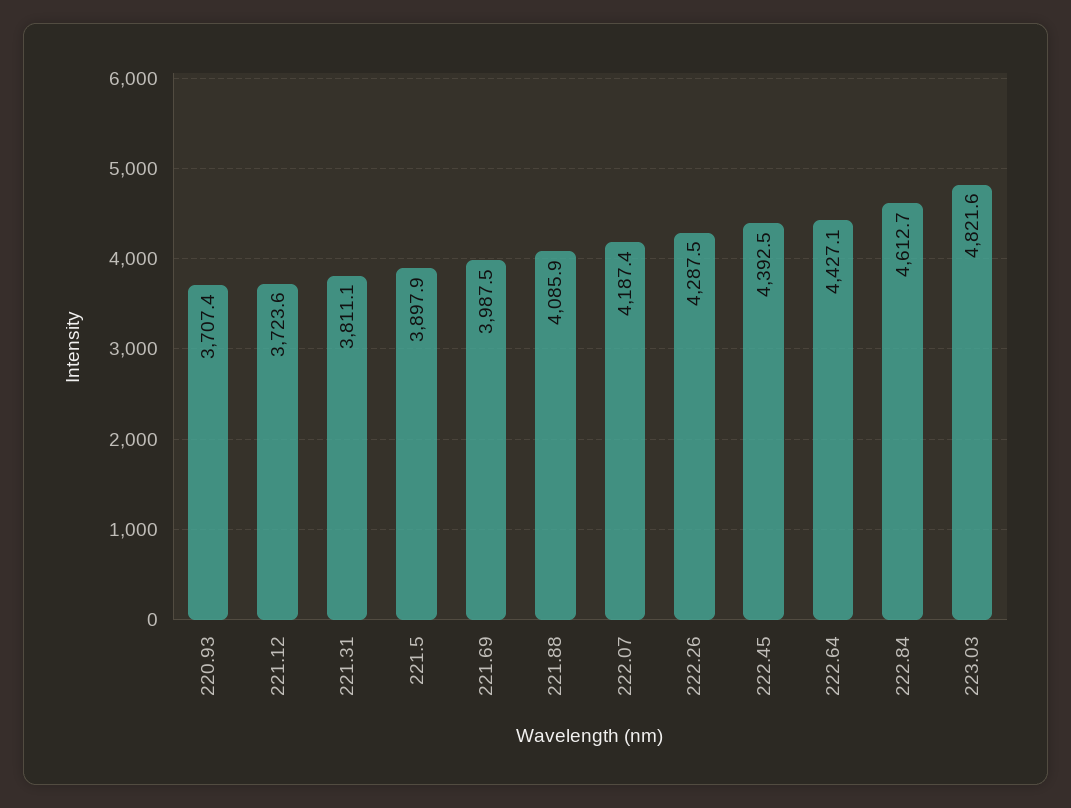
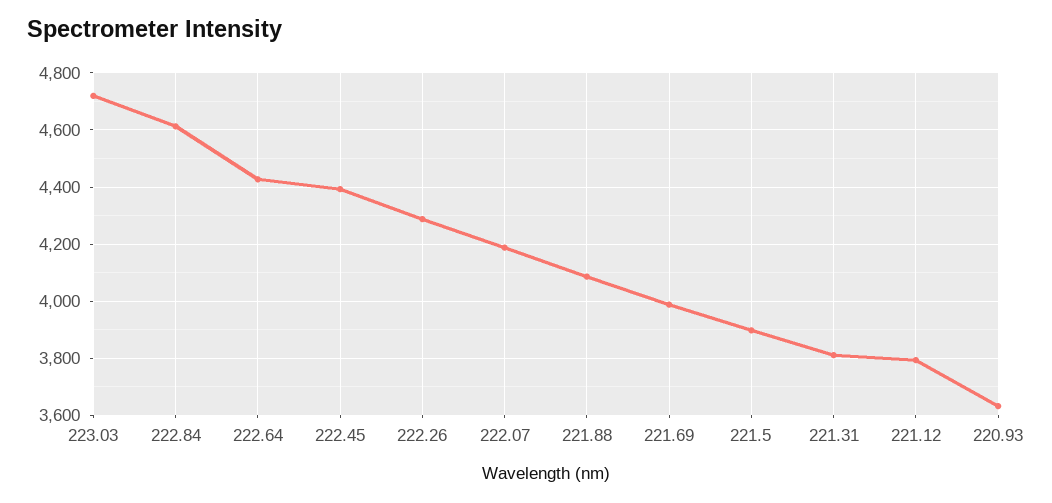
220.93: 3707.4 -> 3625
221.12: 3723.6 -> 3800
223.03: 4821.6 -> 4725

